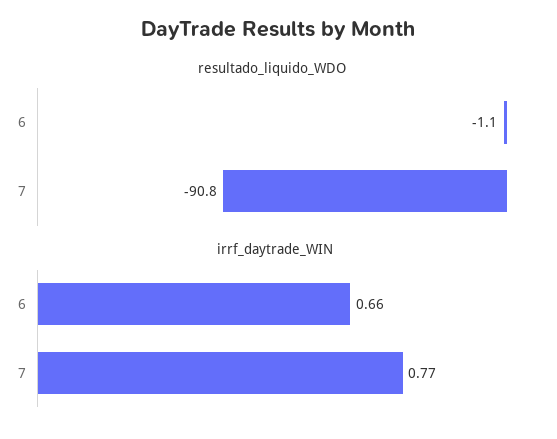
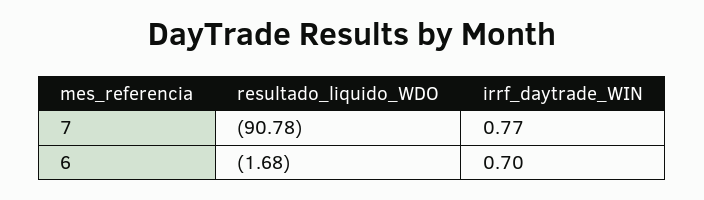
resultado_liquido_WDO, 6: -1.1 -> -1.68
irrf_daytrade_WIN, 6: 0.66 -> 0.7

